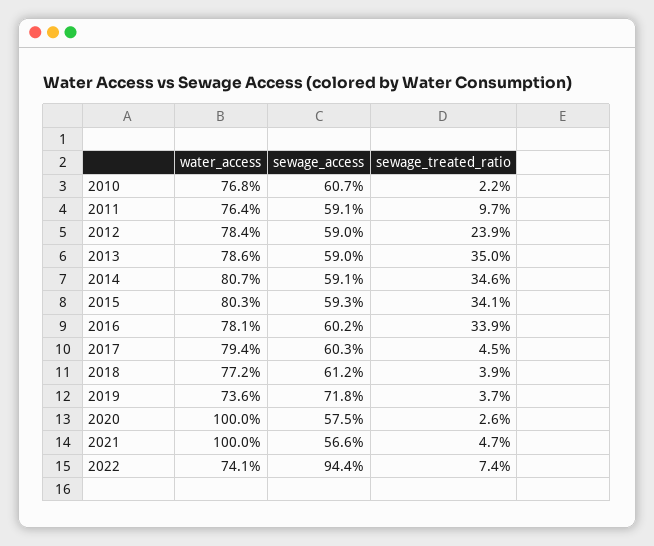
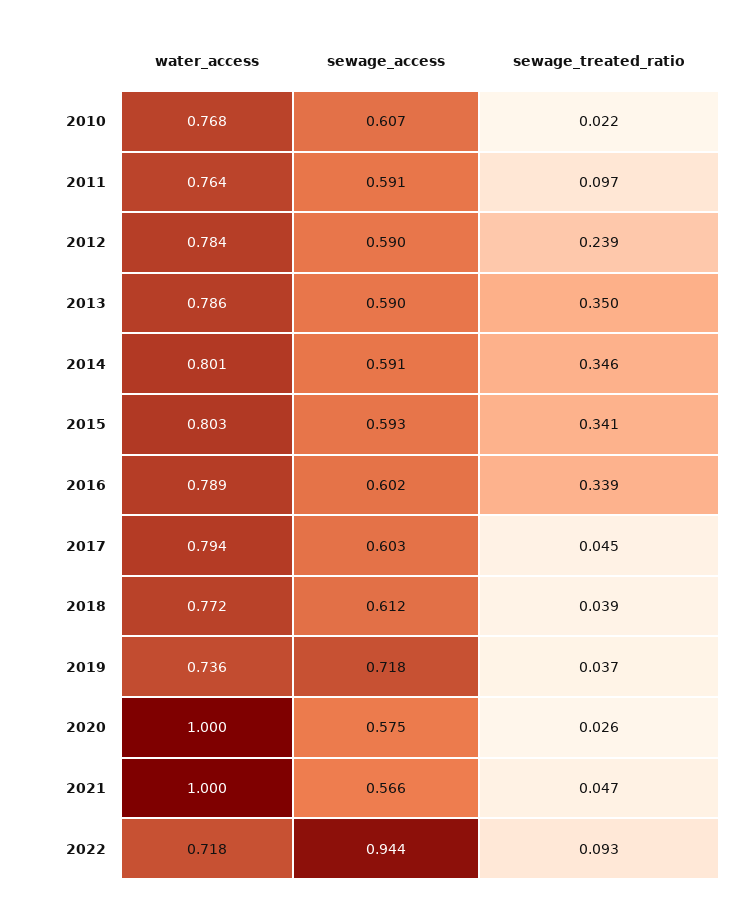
water_access, 2014: 0.807 -> 0.801
water_access, 2016: 0.781 -> 0.789
water_access, 2022: 0.741 -> 0.718
sewage_treated_ratio, 2022: 0.074 -> 0.093

